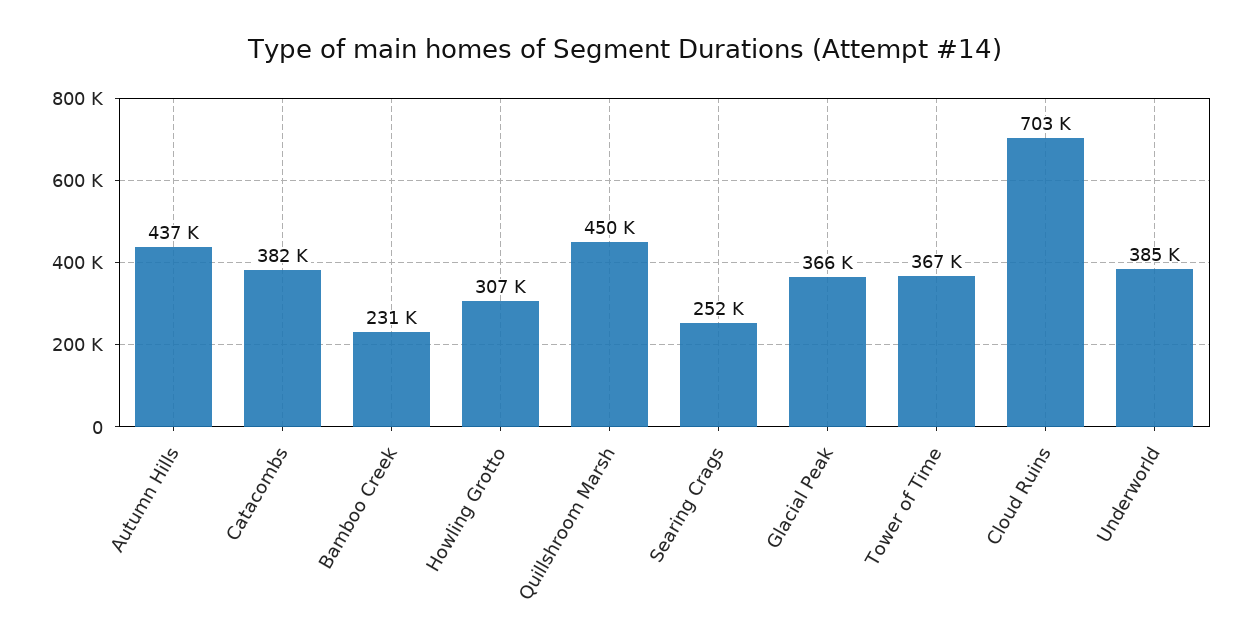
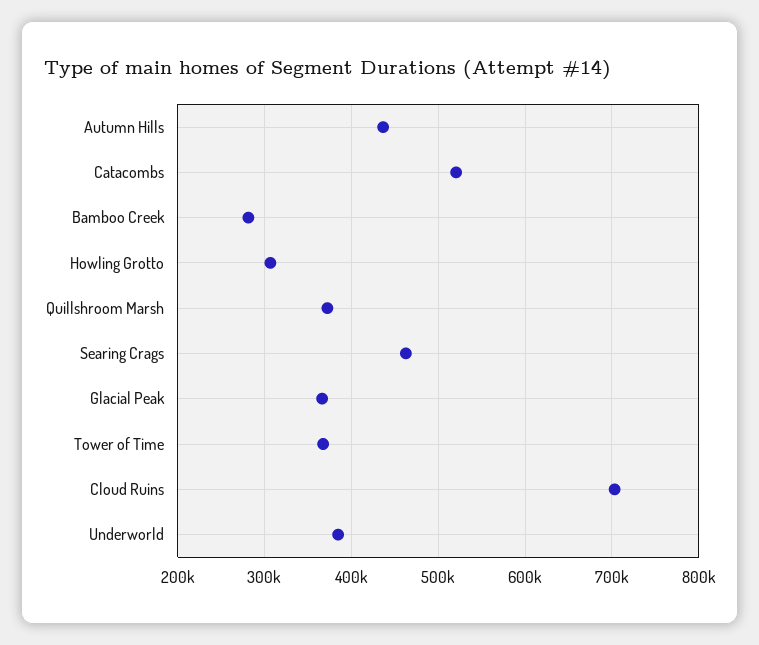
Catacombs: 382000 -> 520000
Bamboo Creek: 231000 -> 280000
Quillshroom Marsh: 450000 -> 370000
Searing Crags: 252000 -> 460000

